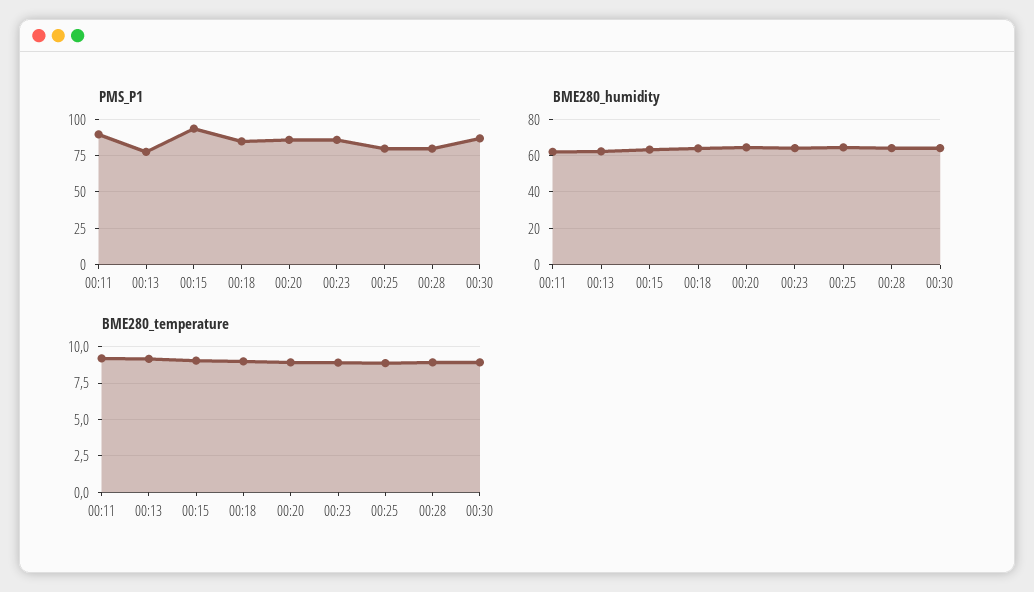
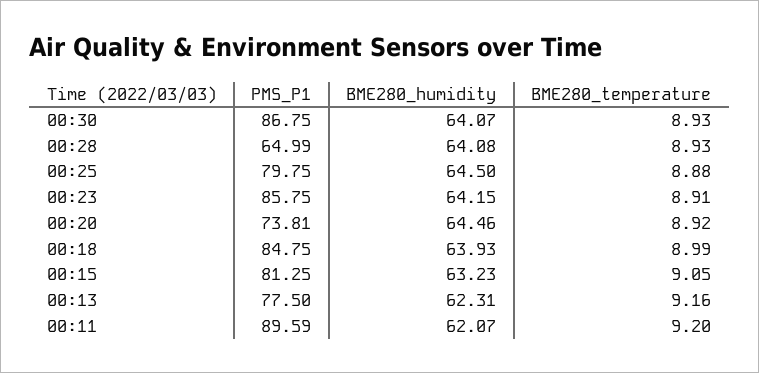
PMS_P1, 00:15: 95 -> 81.25
PMS_P1, 00:20: 85 -> 73.81
PMS_P1, 00:28: 80 -> 64.99

